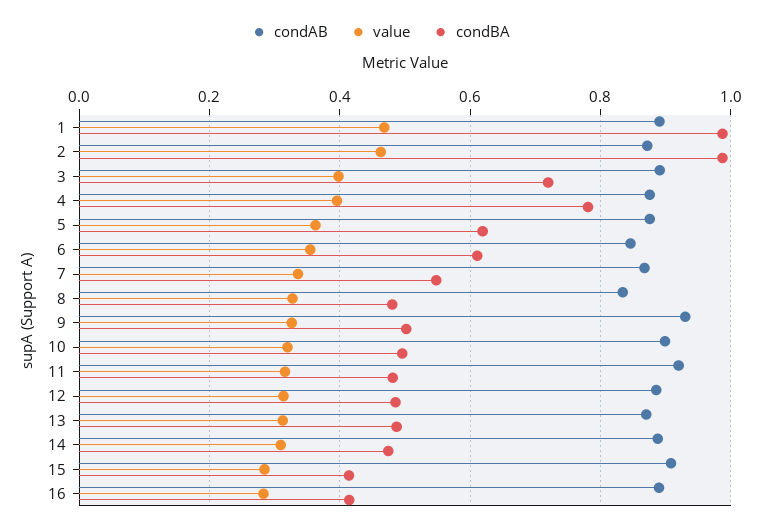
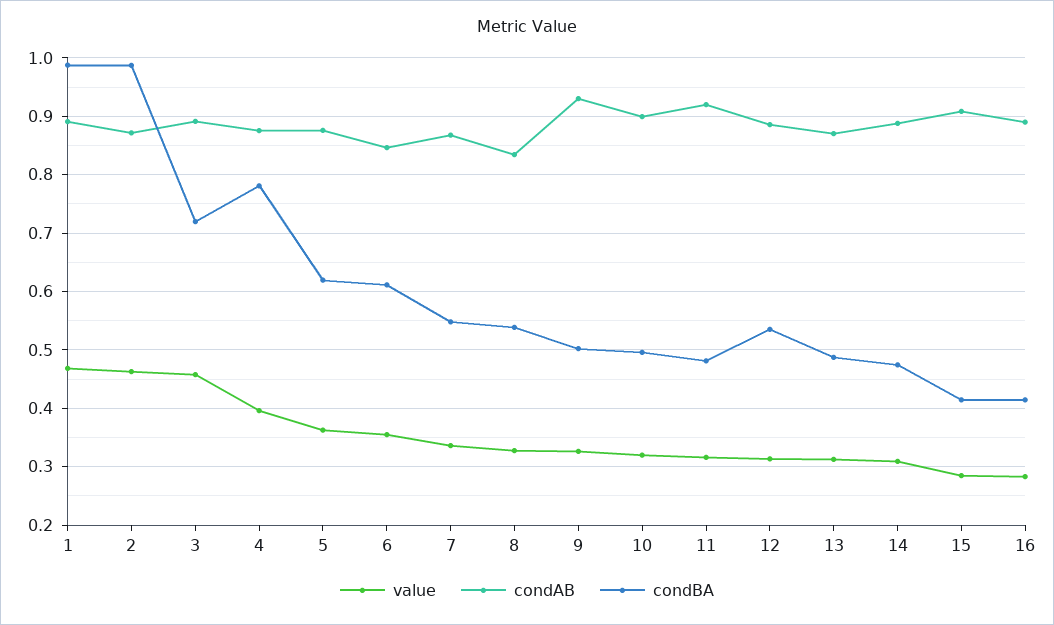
value, 3: 0.4 -> 0.46
condBA, 8: 0.48 -> 0.54
condBA, 12: 0.48 -> 0.54

